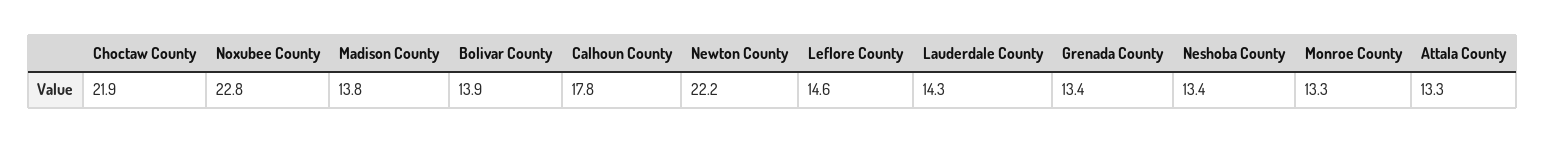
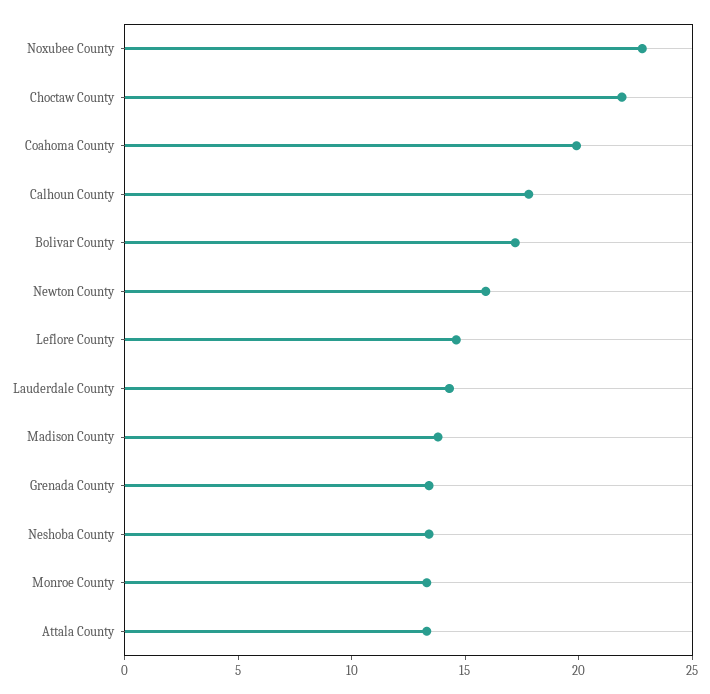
Bolivar County: 13.9 -> 17
Newton County: 22.2 -> 16
Coahoma County: none -> 20

